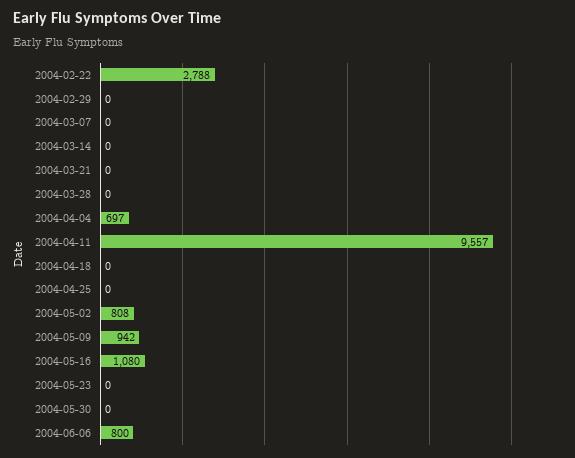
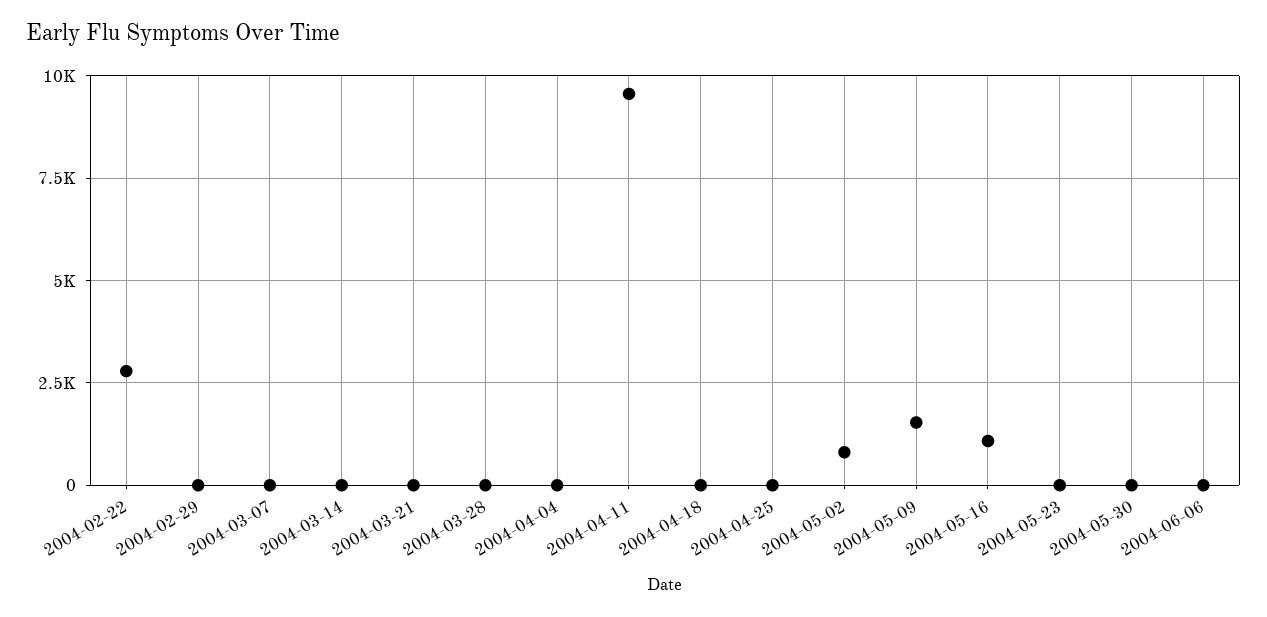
2004-04-04: 697 -> 0
2004-05-09: 942 -> 1500
2004-06-06: 800 -> 0

